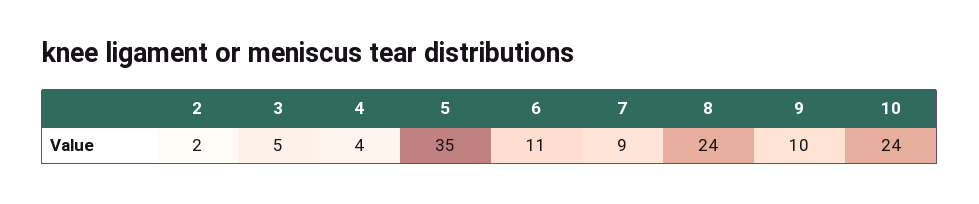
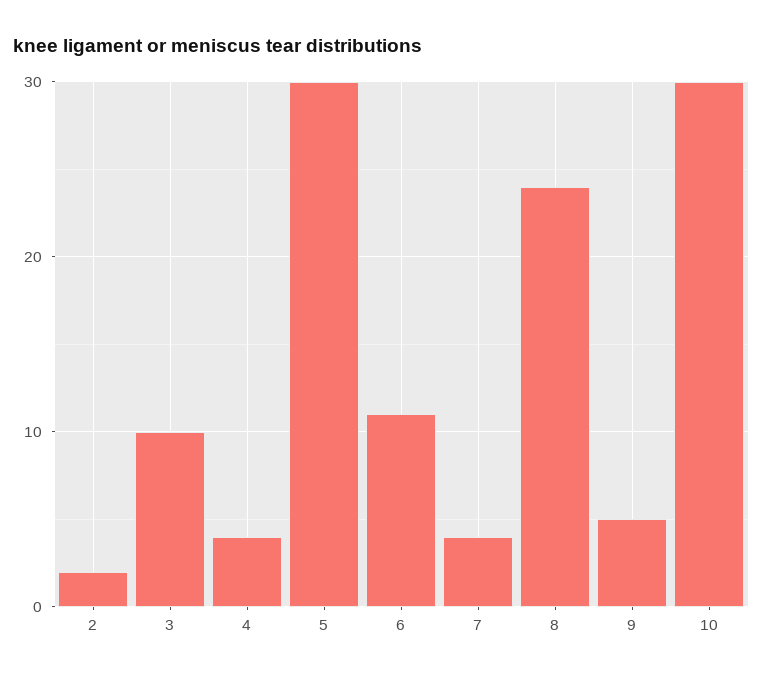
3: 5 -> 10
5: 35 -> 30
7: 9 -> 4
9: 10 -> 5
10: 24 -> 30

